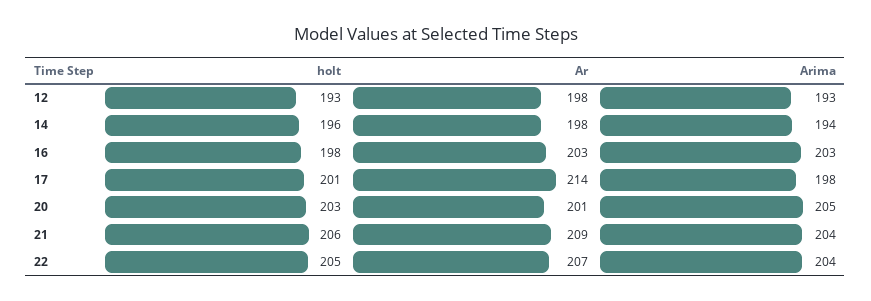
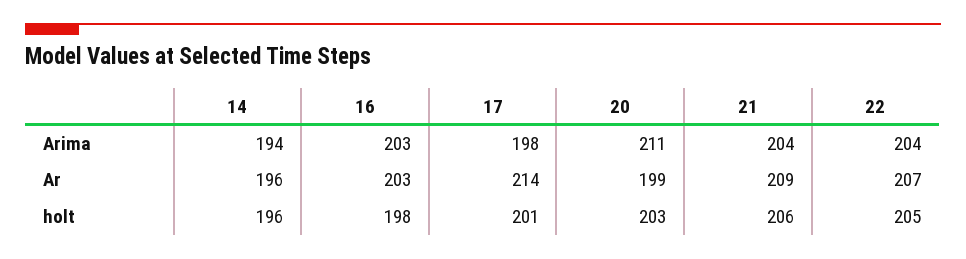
holt, 12: 193 -> none
Ar, 12: 198 -> none
Arima, 12: 193 -> none
Ar, 14: 198 -> 196
Ar, 20: 201 -> 199
Arima, 20: 205 -> 211

